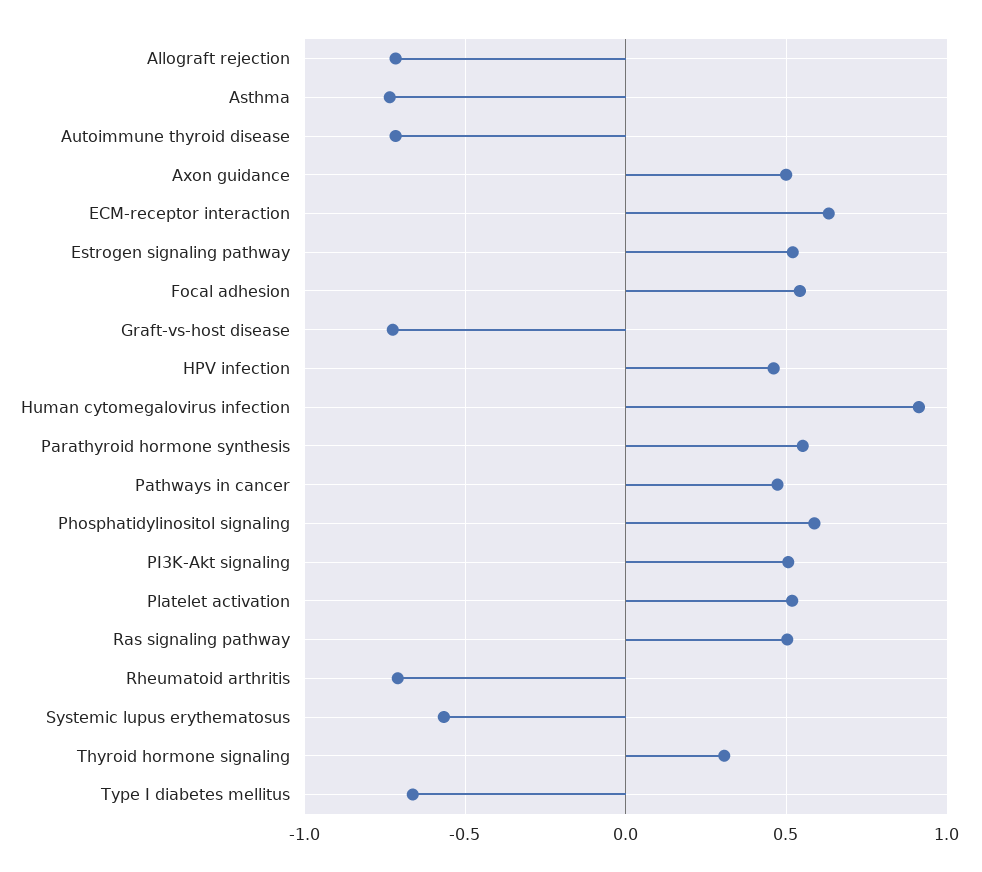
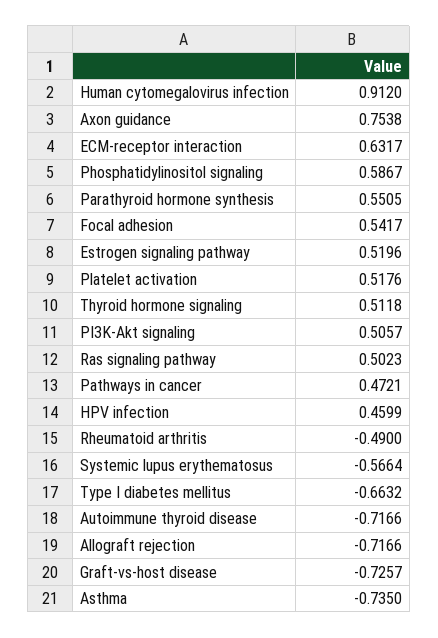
Axon guidance: 0.5 -> 0.7538
Rheumatoid arthritis: -0.7 -> -0.49
Thyroid hormone signaling: 0.3 -> 0.5118

